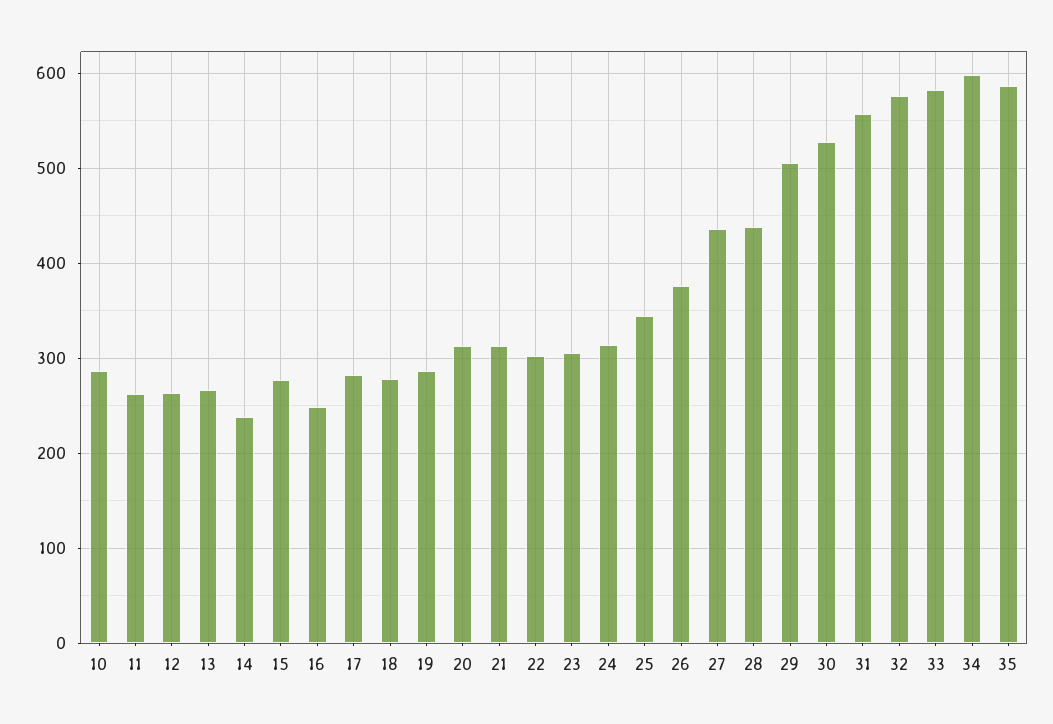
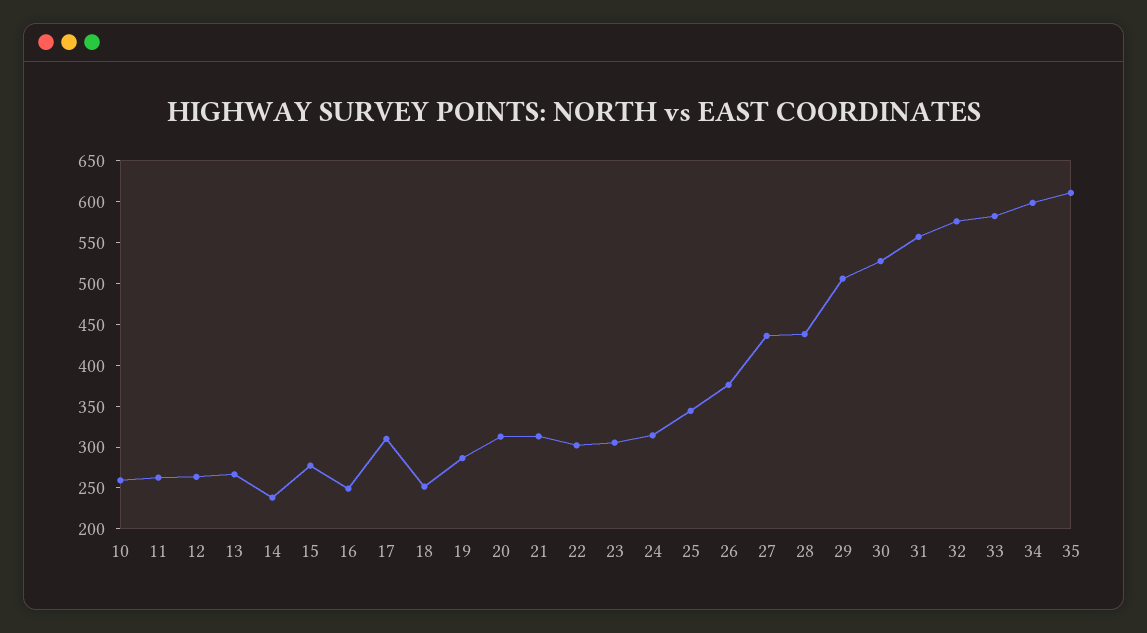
10: 290 -> 260
17: 280 -> 310
18: 280 -> 250
35: 590 -> 610

